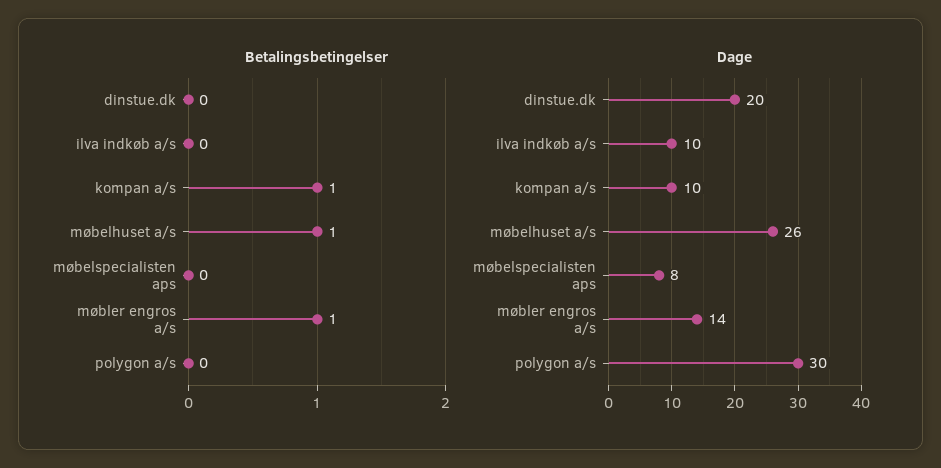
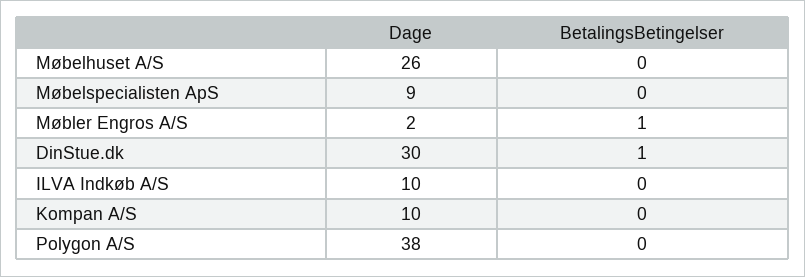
Betalingsbetingelser, dinstue.dk: 0 -> 1
Betalingsbetingelser, kompan a/s: 1 -> 0
Betalingsbetingelser, møbelhuset a/s: 1 -> 0
Dage, dinstue.dk: 20 -> 30
Dage, møbelspecialisten aps: 8 -> 9
Dage, møbler engros a/s: 14 -> 2
Dage, polygon a/s: 30 -> 38

